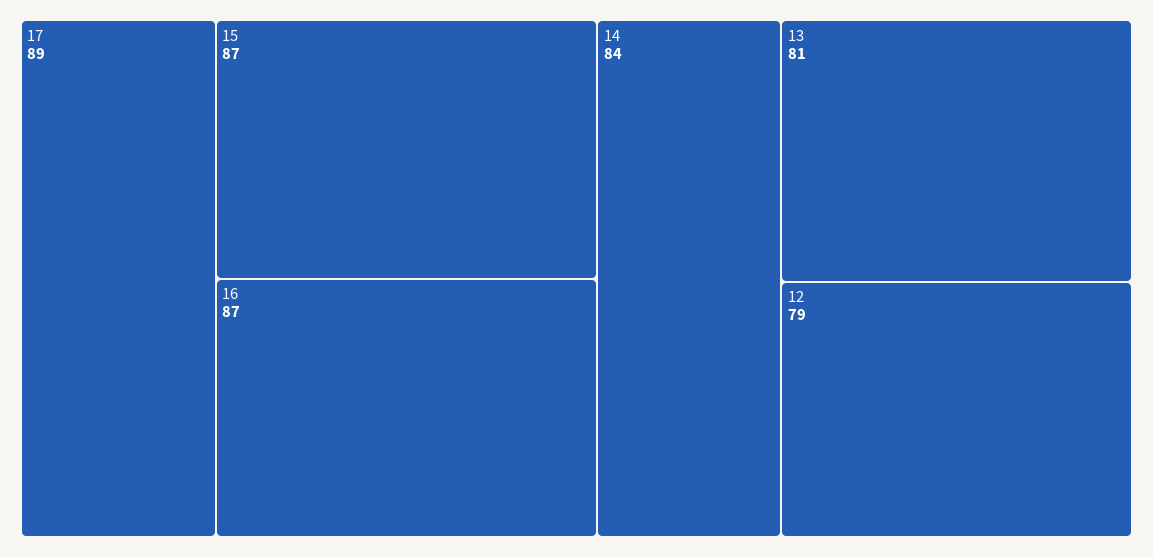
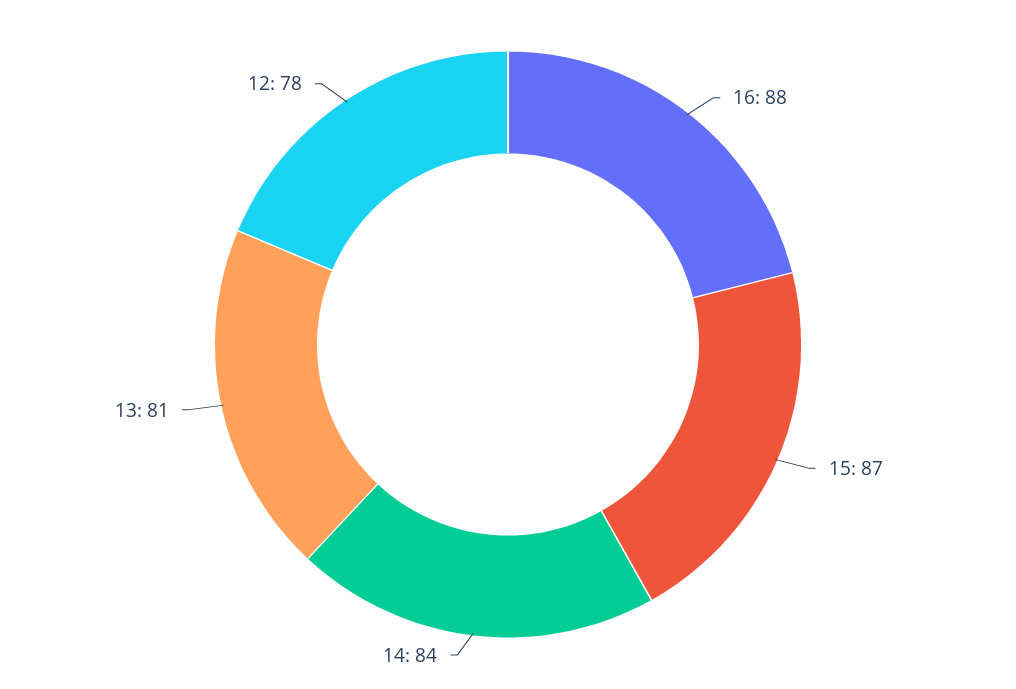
17: 89 -> none
16: 87 -> 88
12: 79 -> 78

